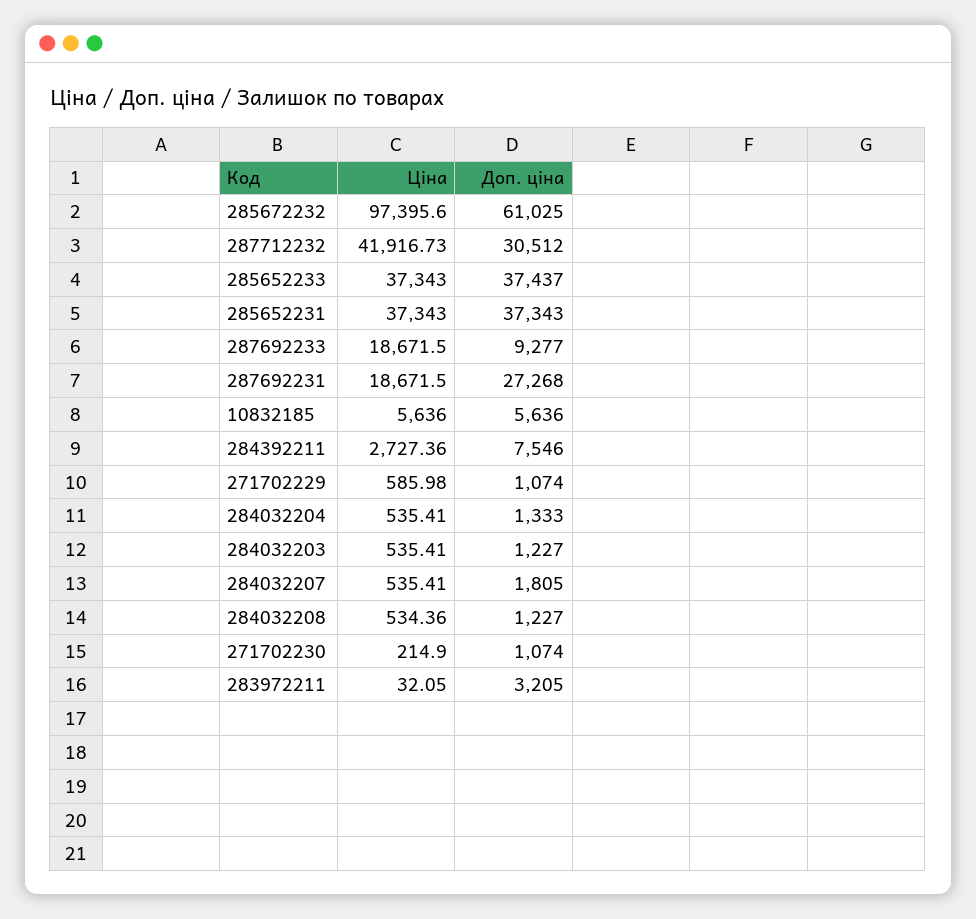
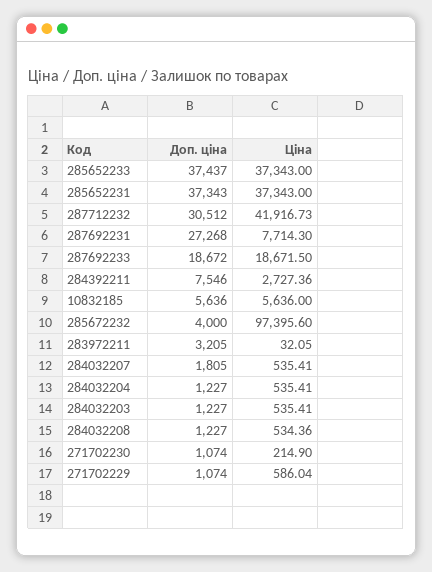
Доп. ціна, 285672232: 61025 -> 4000
Доп. ціна, 287692233: 9277 -> 18672
Ціна, 287692231: 18671.5 -> 7714.3
Ціна, 271702229: 585.98 -> 586.04
Доп. ціна, 284032204: 1333 -> 1227

